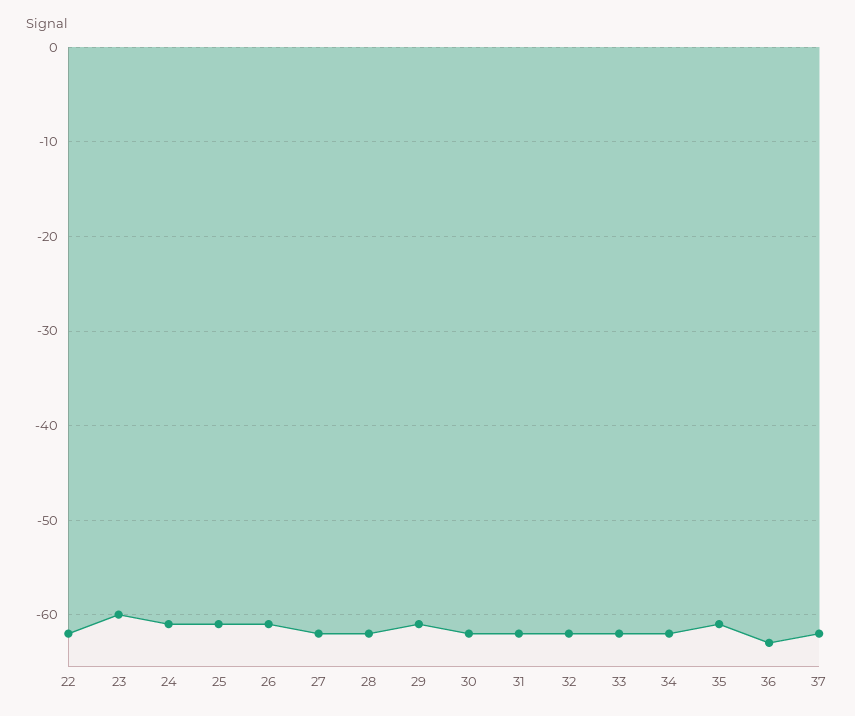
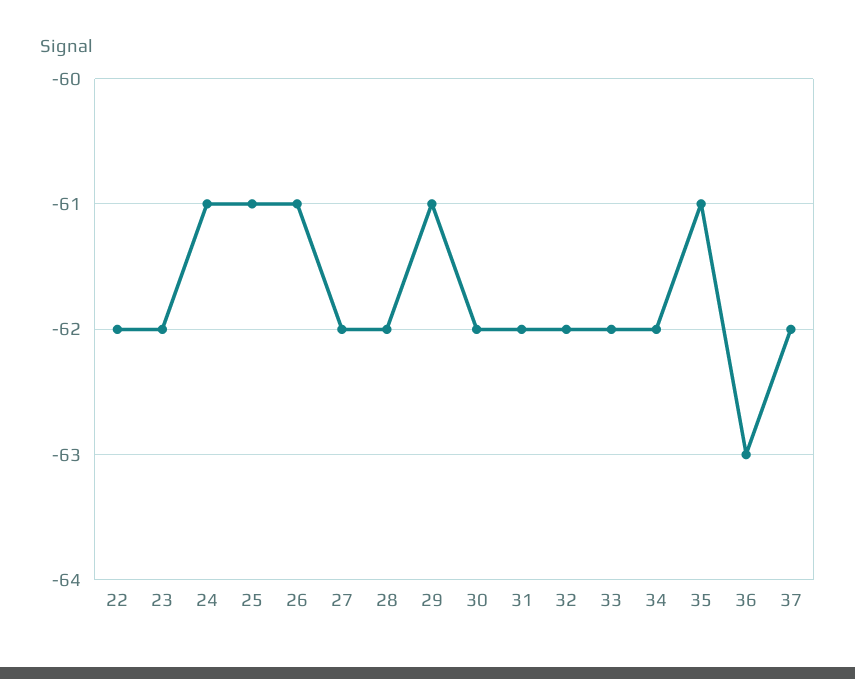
23: -60 -> -62

